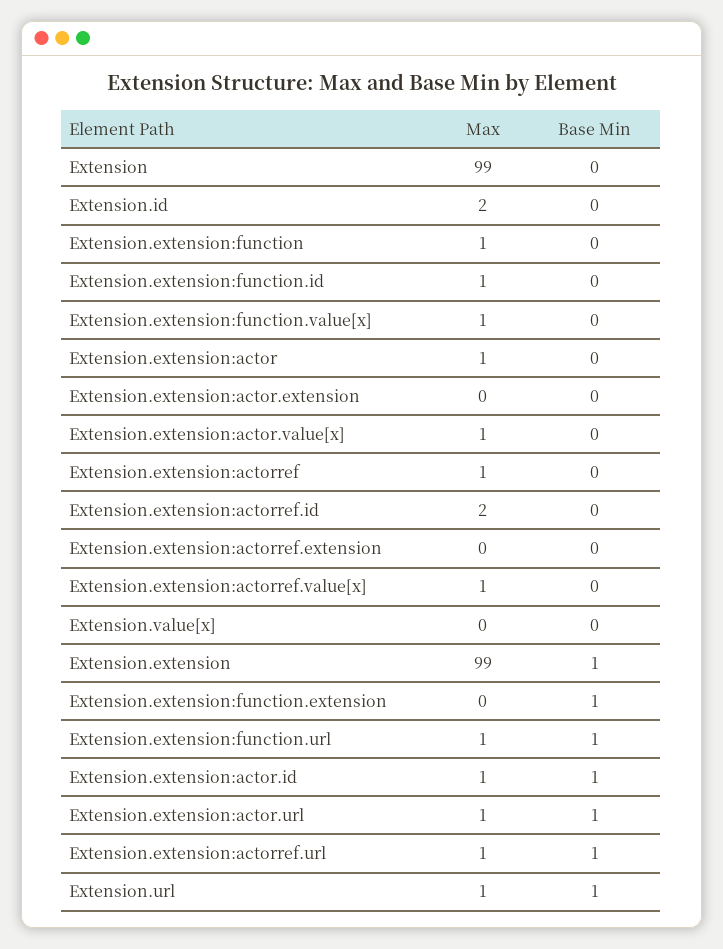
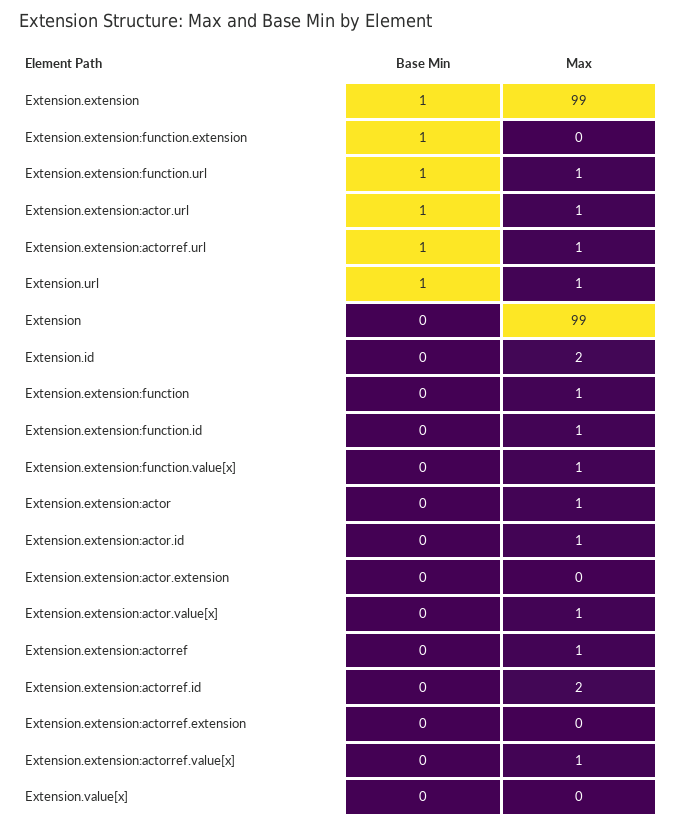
Base Min, Extension.extension:actor.id: 1 -> 0

